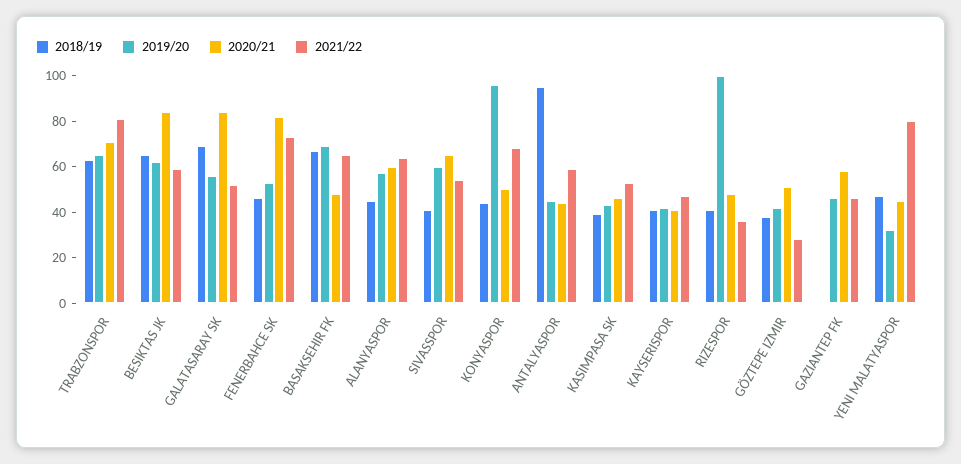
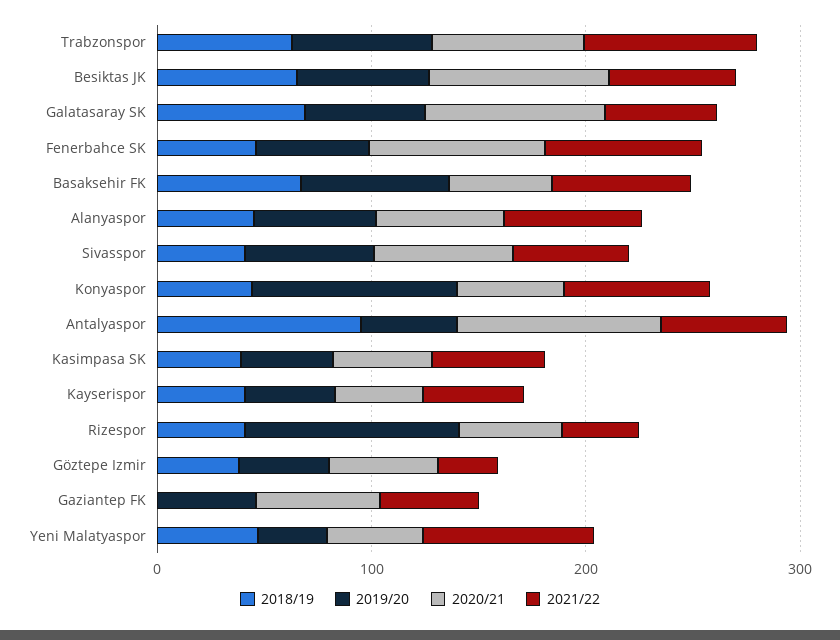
2020/21, ANTALYASPOR: 45 -> 100

